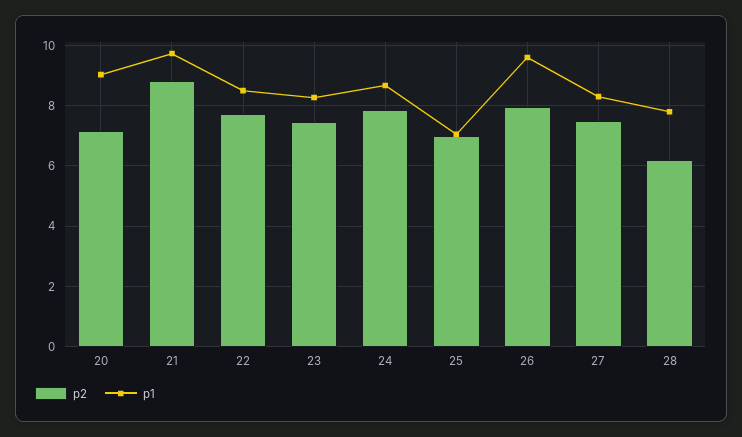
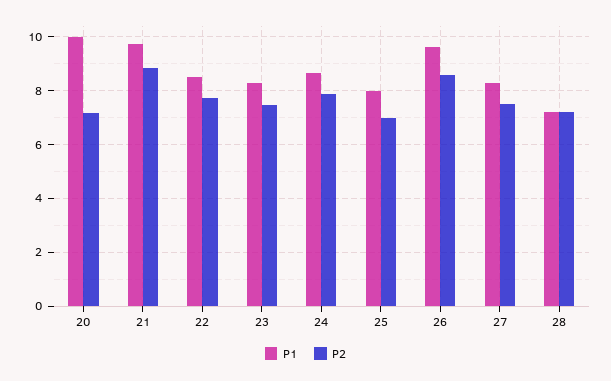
p1, 20: 9 -> 10
p1, 25: 7 -> 8
p2, 26: 8 -> 8.5
p2, 28: 6.2 -> 7.25
p1, 28: 7.8 -> 7.25

